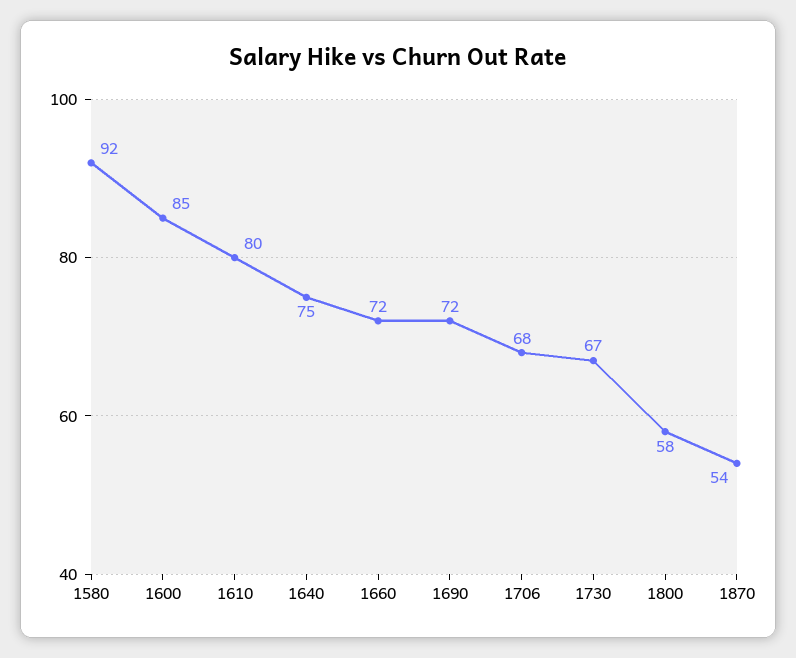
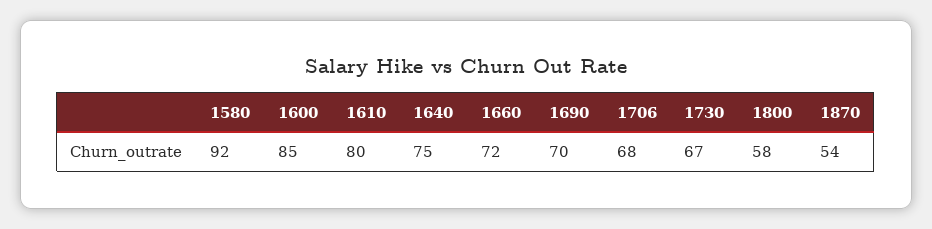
1690: 72 -> 70

